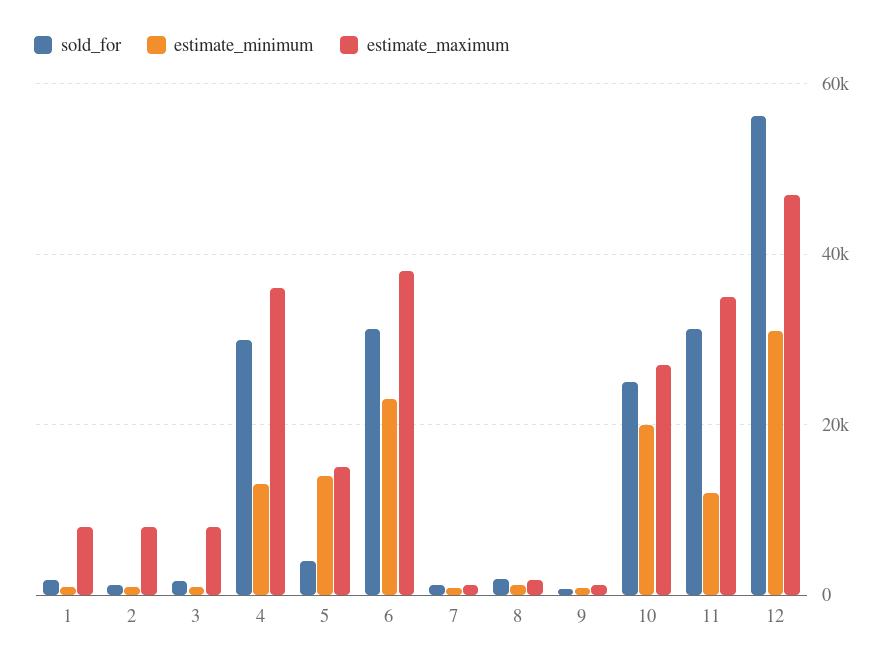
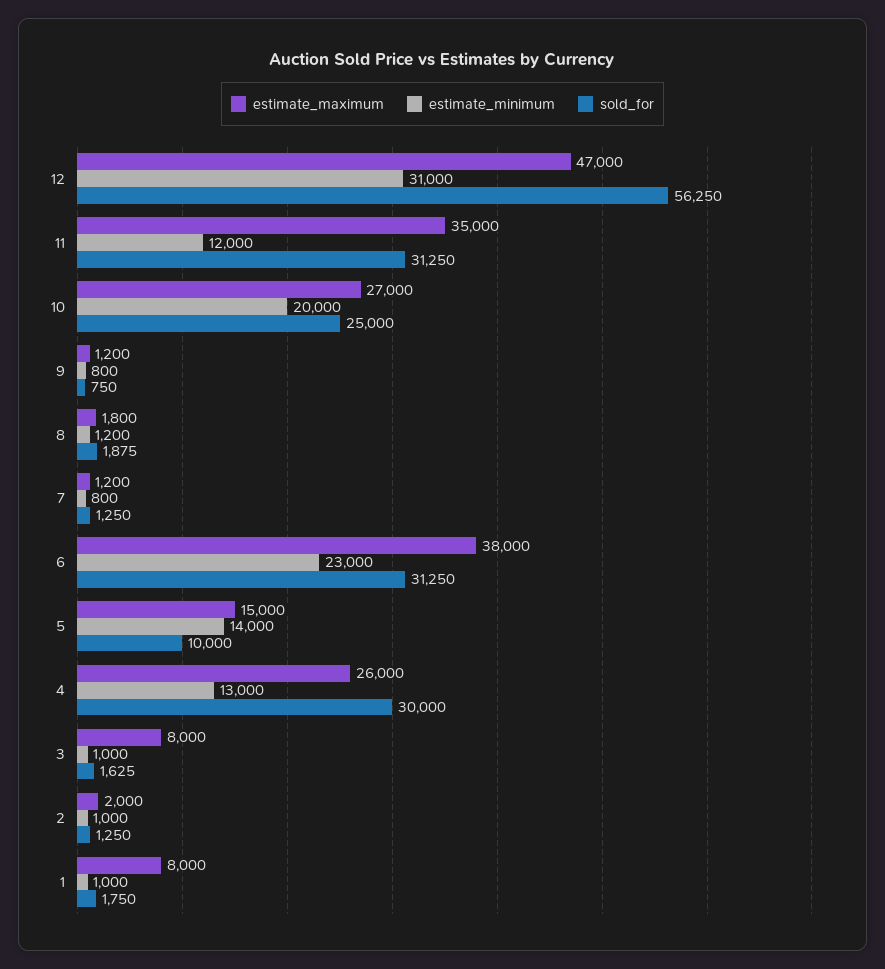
estimate_maximum, 2: 8000 -> 2000
estimate_maximum, 4: 36000 -> 26000
sold_for, 5: 4000 -> 10000

